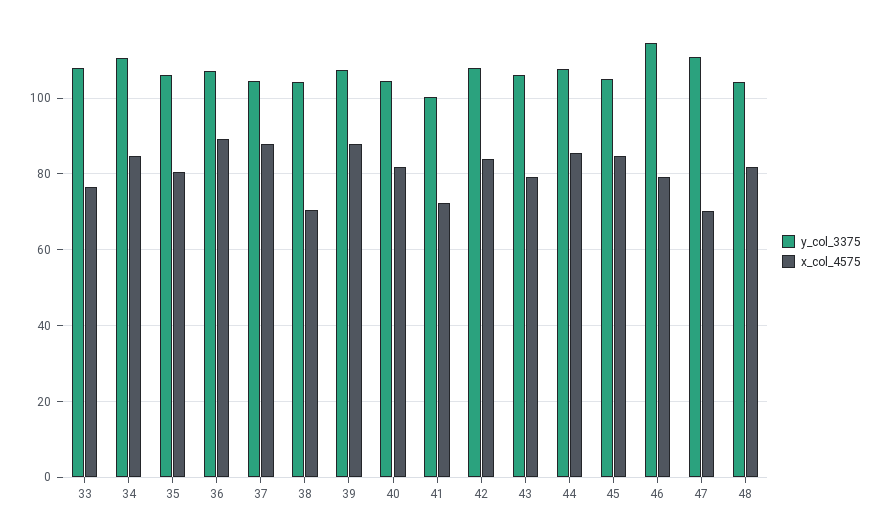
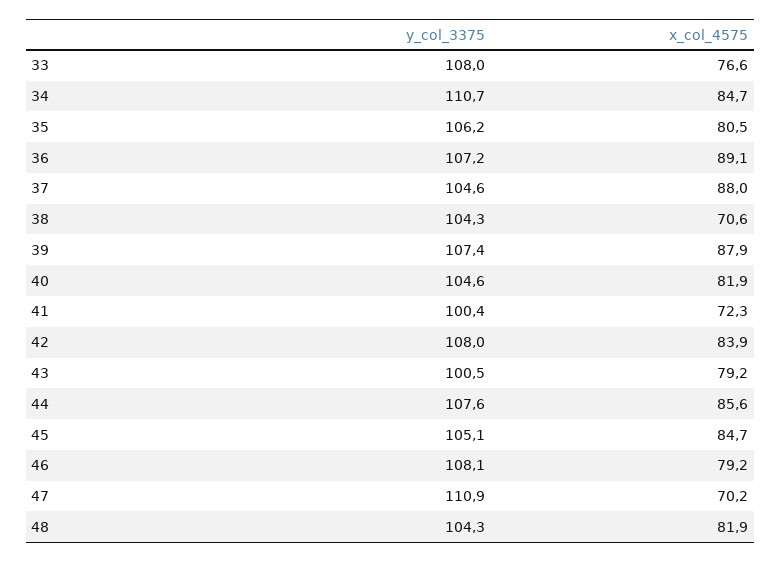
y_col_3375, 43: 106 -> 100.5
y_col_3375, 46: 114 -> 108.1

